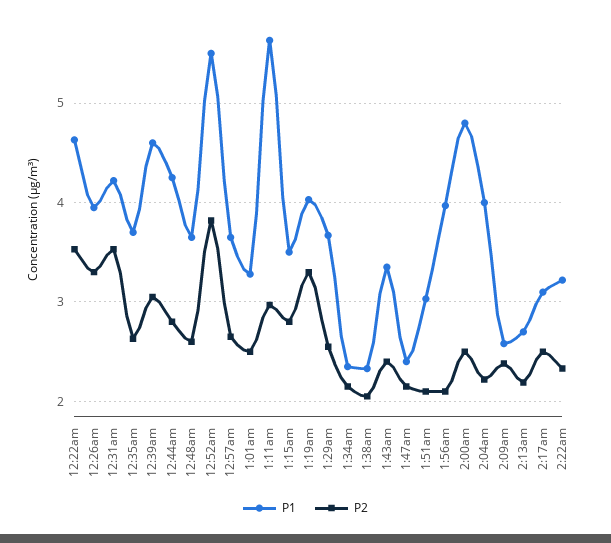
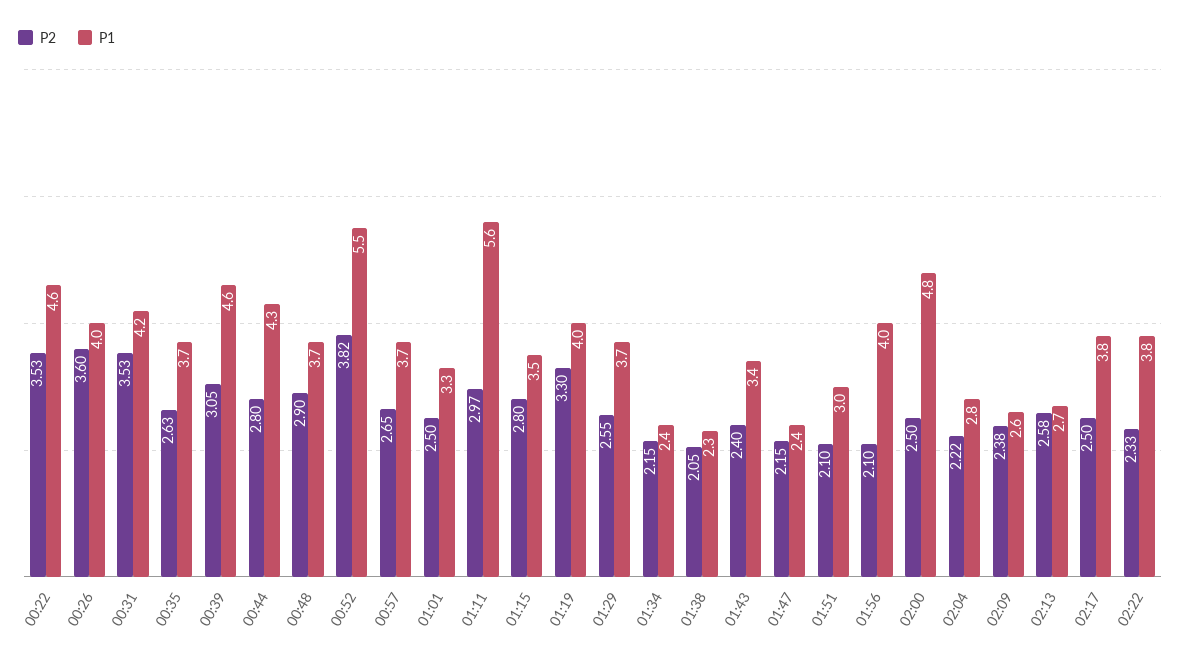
P2, 12:26am: 3.3 -> 3.6
P2, 12:48am: 2.6 -> 2.9
P1, 2:04am: 4 -> 2.8
P2, 2:13am: 2.2 -> 2.58
P1, 2:17am: 3.1 -> 3.8
P1, 2:22am: 3.2 -> 3.8

